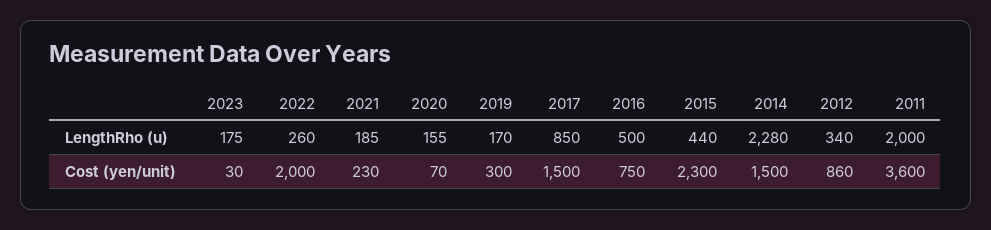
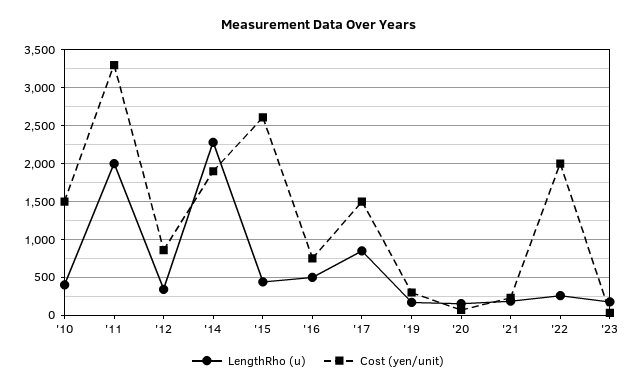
Cost (yen/unit), 2015: 2300 -> 2600
Cost (yen/unit), 2014: 1500 -> 1900
Cost (yen/unit), 2011: 3600 -> 3300
LengthRho (u), '10: none -> 400
Cost (yen/unit), '10: none -> 1500

